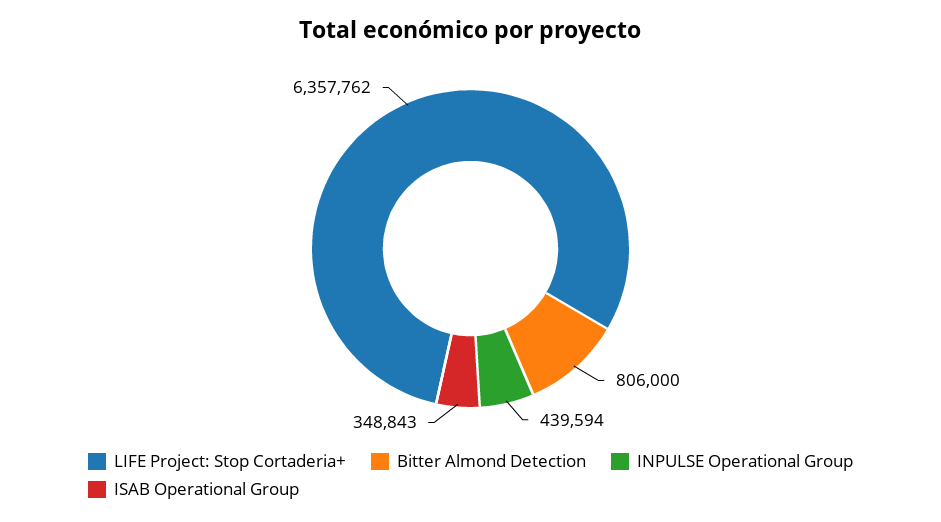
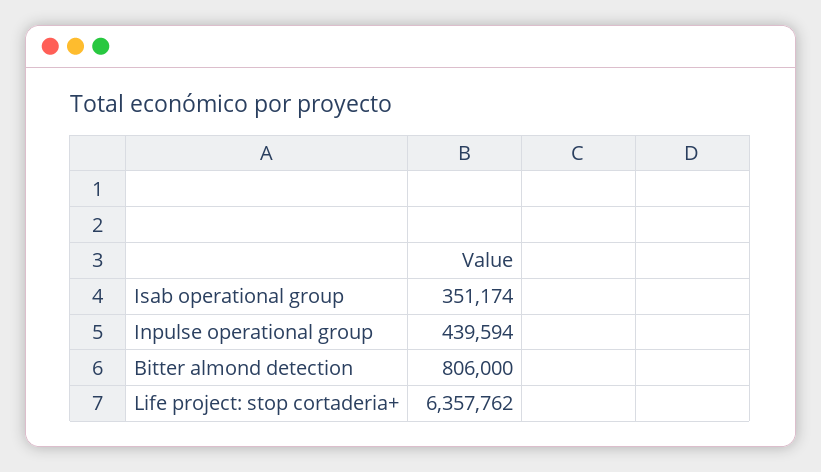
ISAB Operational Group: 348843 -> 351174

